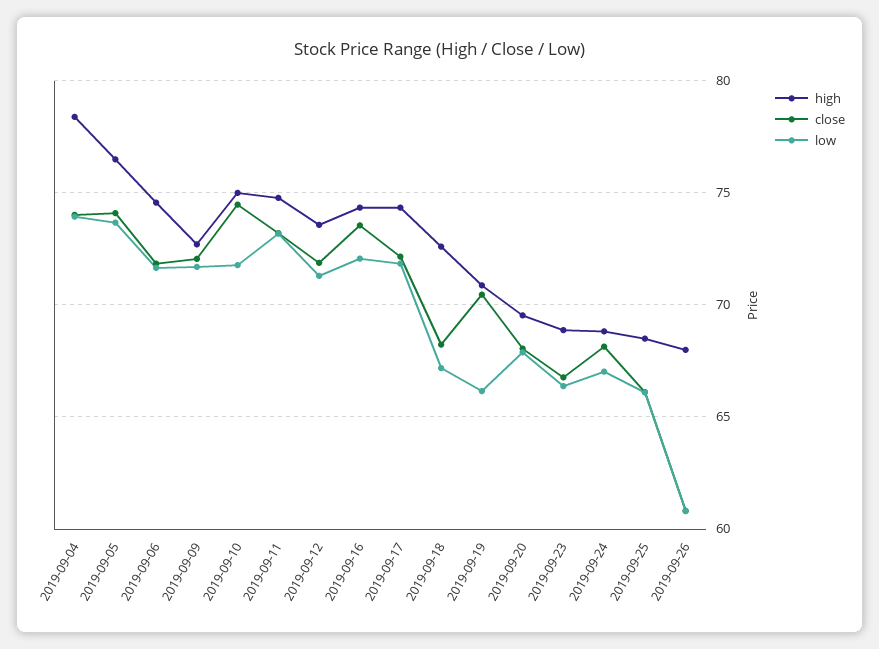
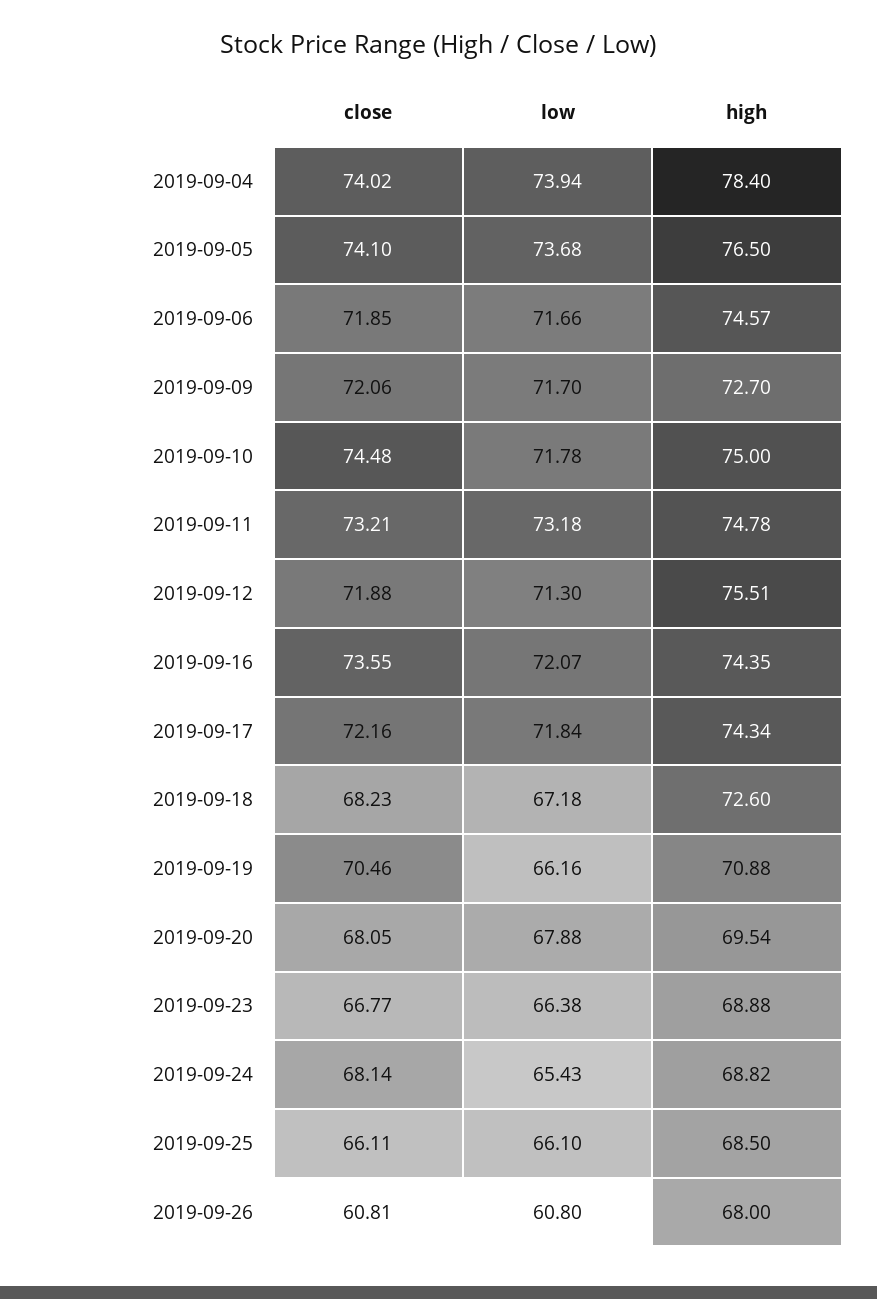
high, 2019-09-12: 73.5 -> 75.51
low, 2019-09-24: 67 -> 65.43

